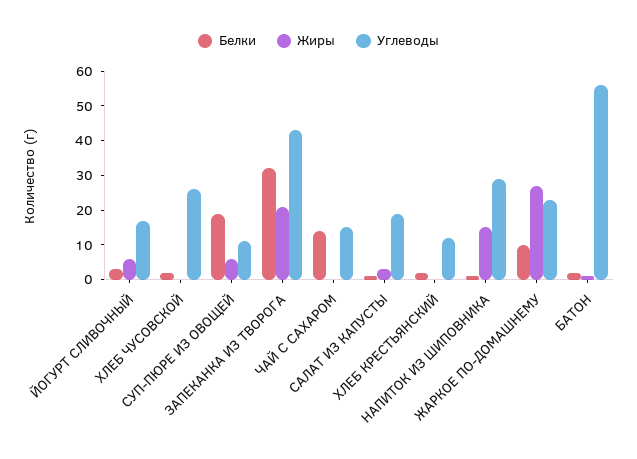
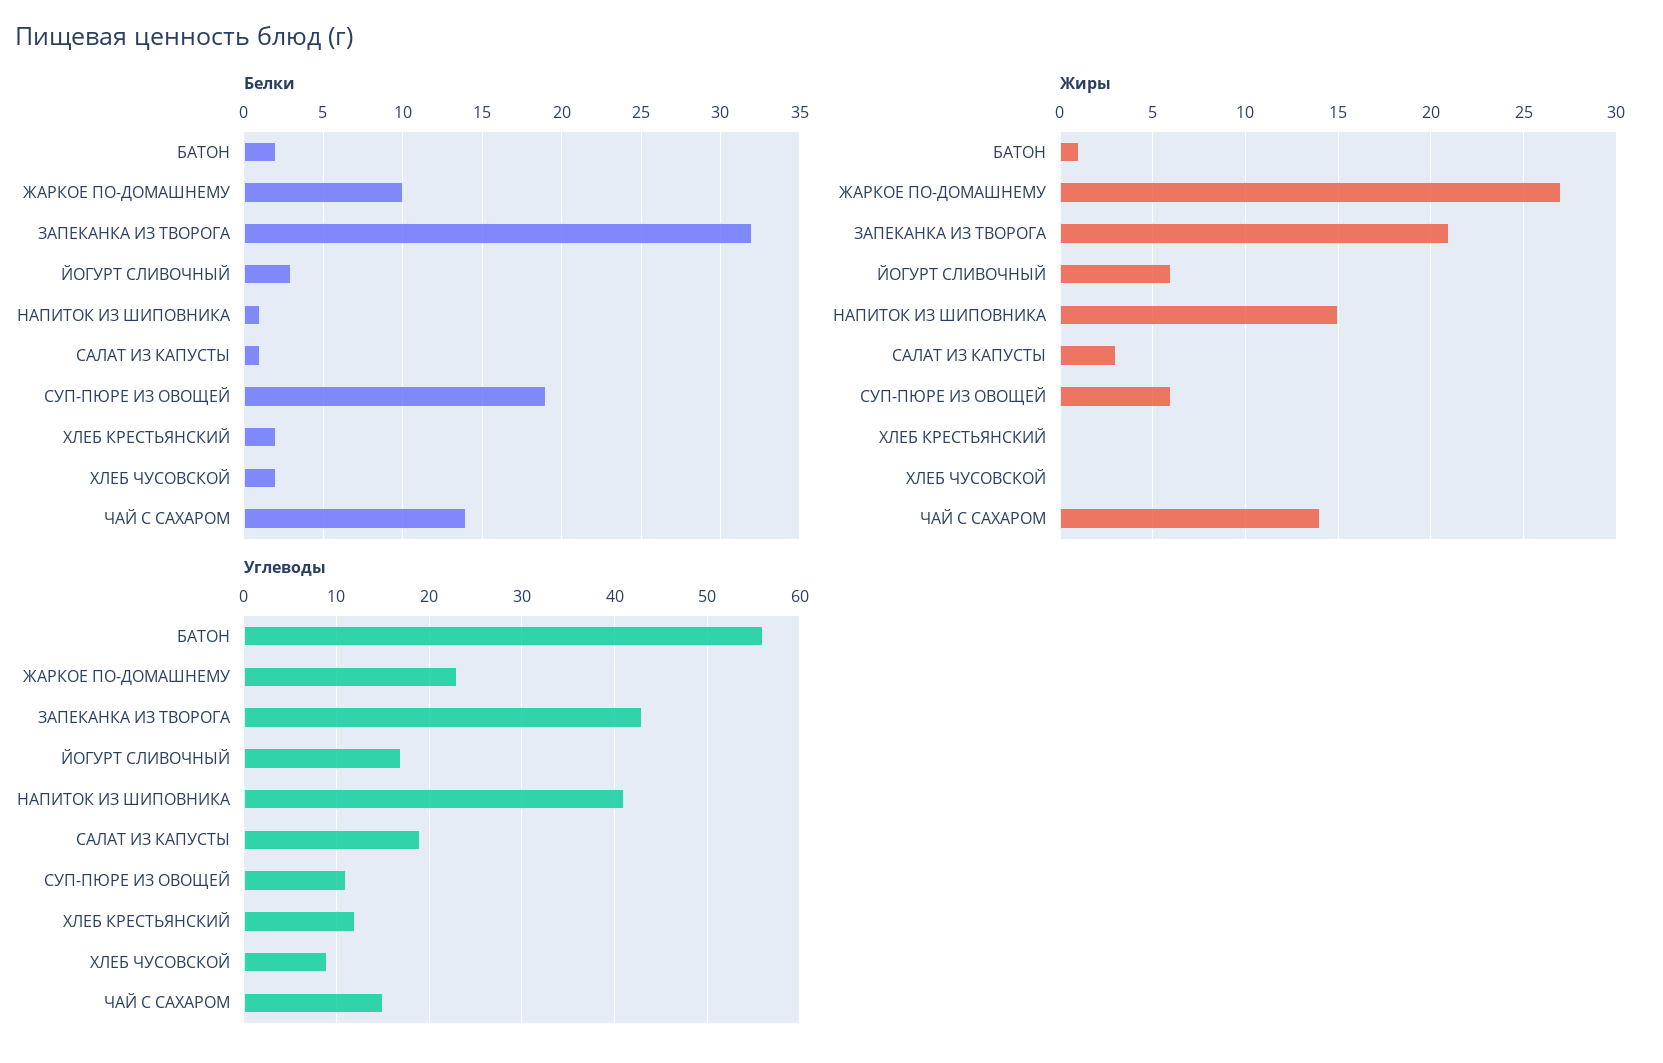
Углеводы, ХЛЕБ ЧУСОВСКОЙ: 25 -> 9
Жиры, ЧАЙ С САХАРОМ: 0 -> 14
Углеводы, НАПИТОК ИЗ ШИПОВНИКА: 30 -> 41

